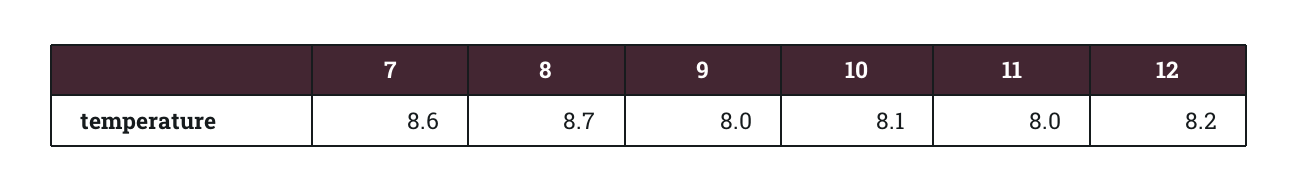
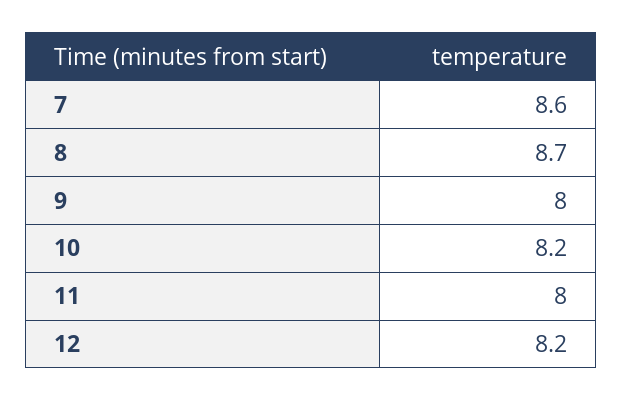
10: 8.1 -> 8.2

